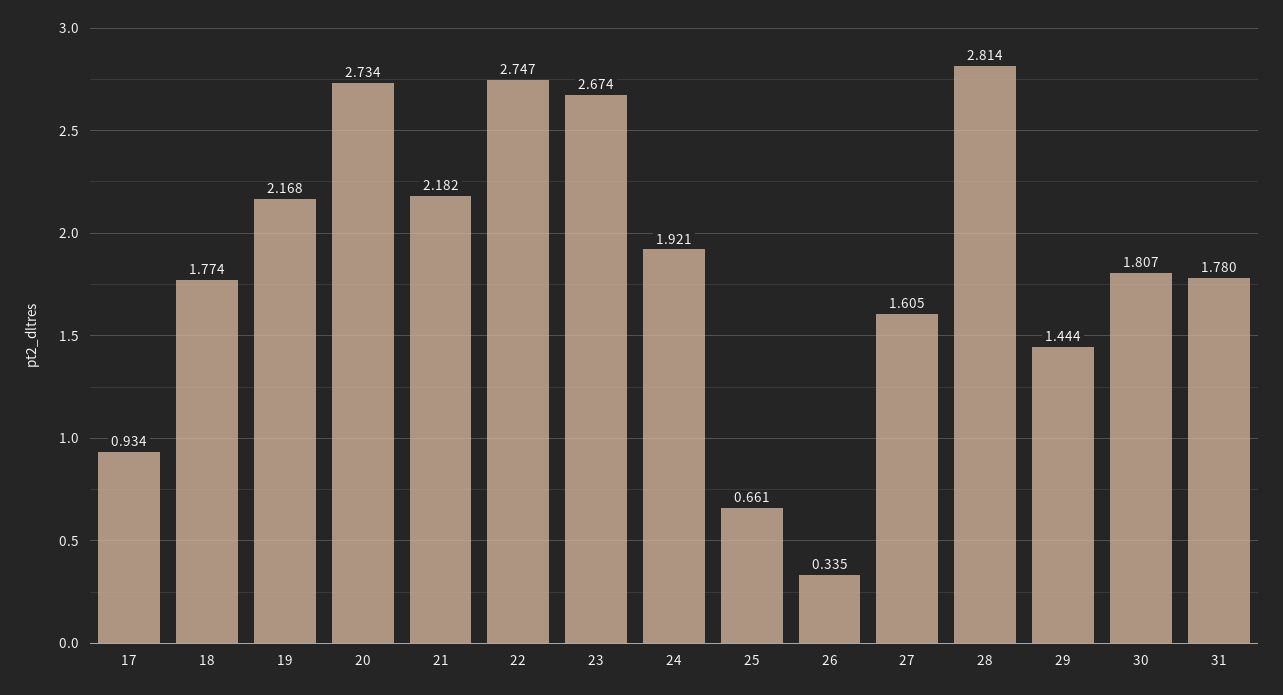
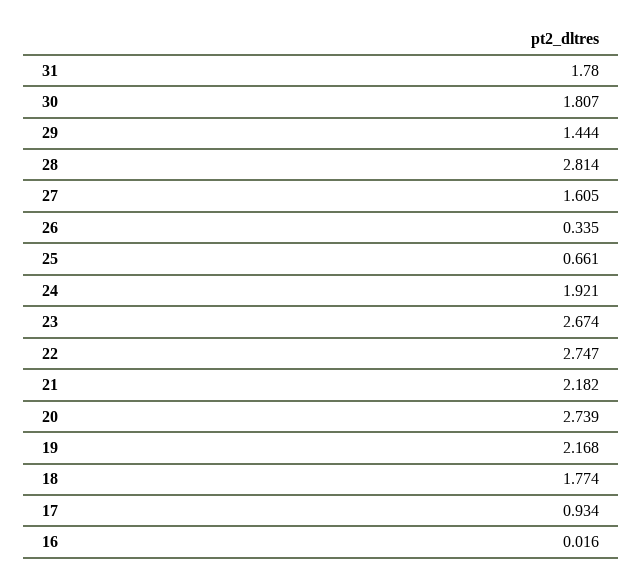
20: 2.734 -> 2.739
16: none -> 0.016

